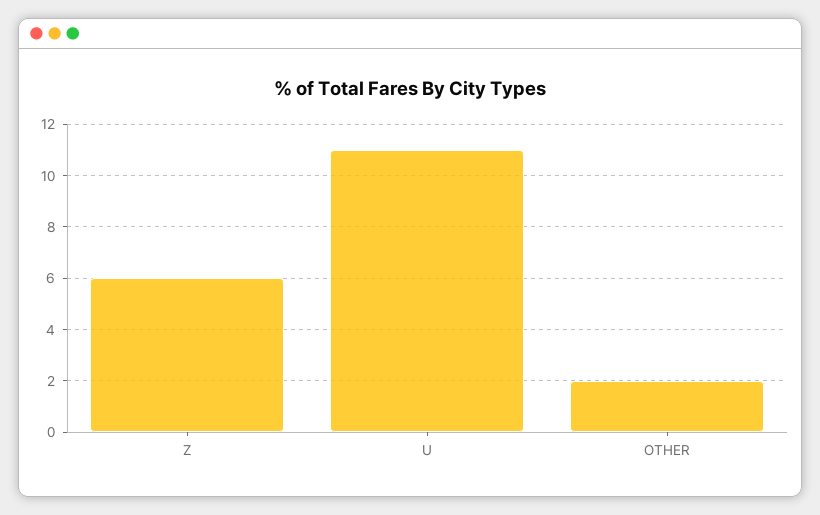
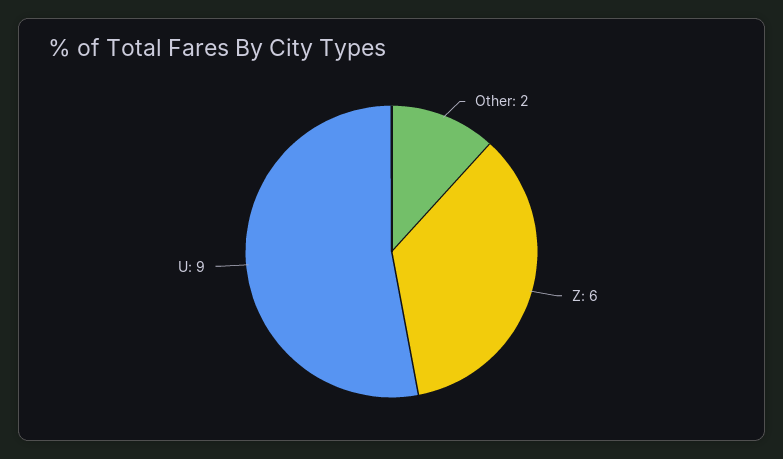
U: 11 -> 9

